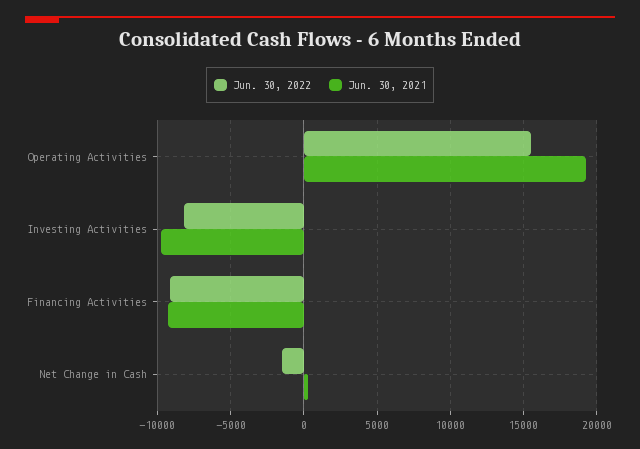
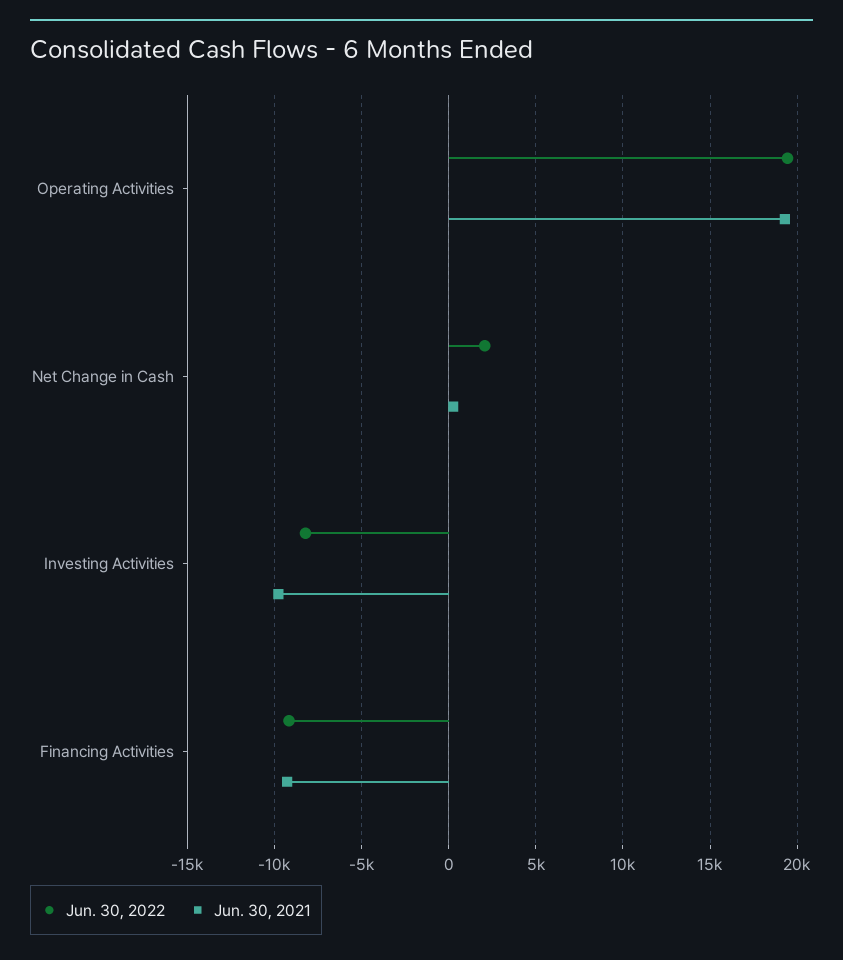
Jun. 30, 2022, Operating Activities: 15500 -> 19500
Jun. 30, 2022, Net Change in Cash: -1500 -> 2000

